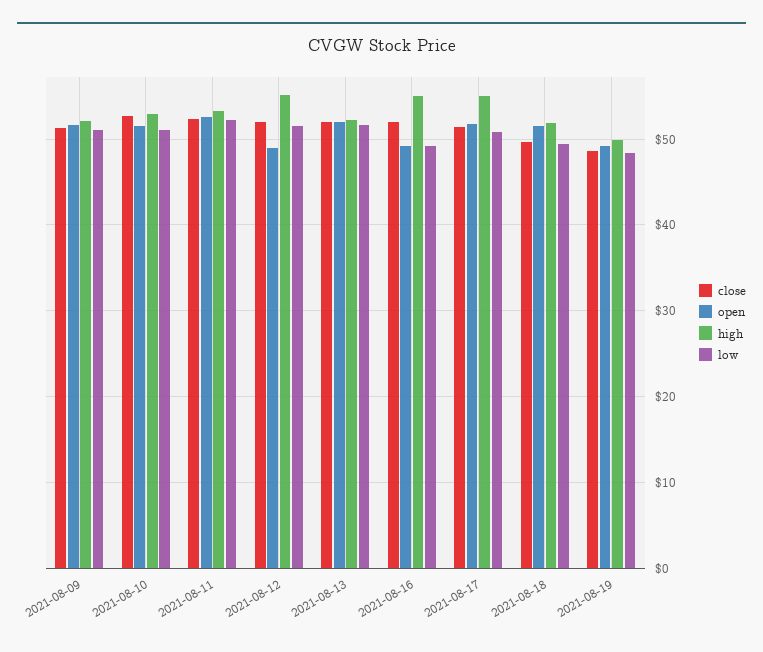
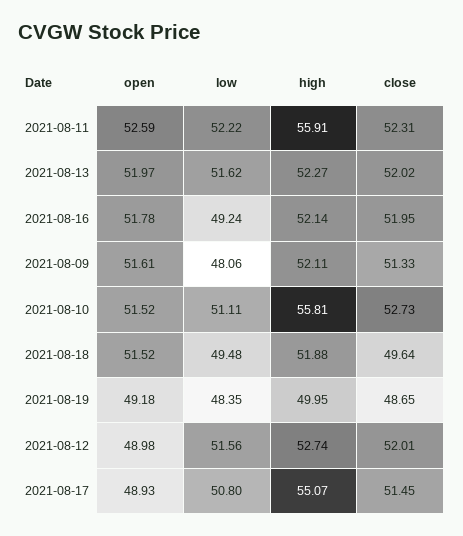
low, 2021-08-09: 51 -> 48.06
high, 2021-08-10: 53 -> 55.81
high, 2021-08-11: 53 -> 55.91
high, 2021-08-12: 55 -> 52.74
open, 2021-08-16: 49 -> 51.78
high, 2021-08-16: 55 -> 52.14
open, 2021-08-17: 52 -> 48.93

